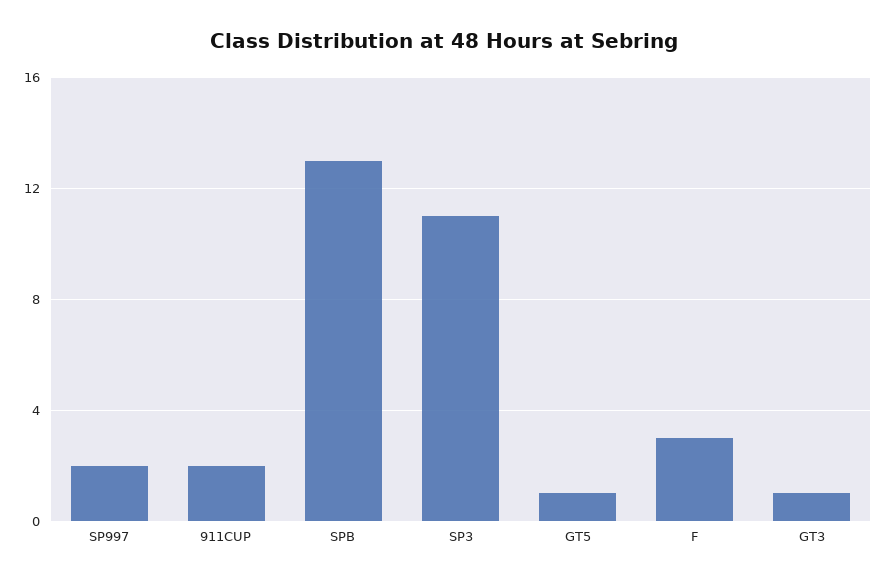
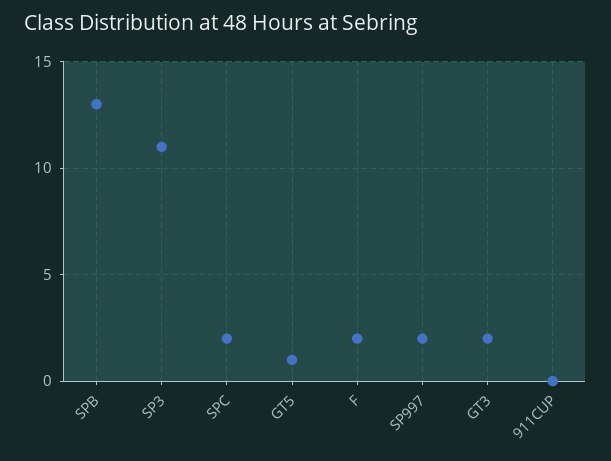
911CUP: 2 -> 0
F: 3 -> 2
GT3: 1 -> 2
SPC: none -> 2

